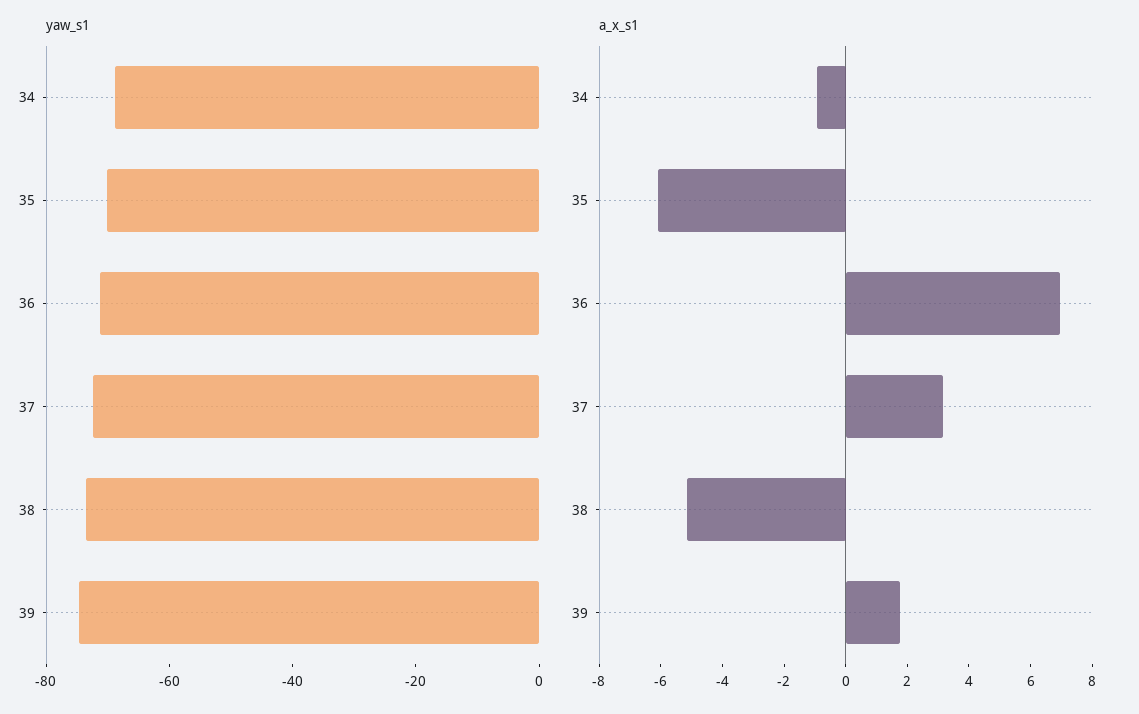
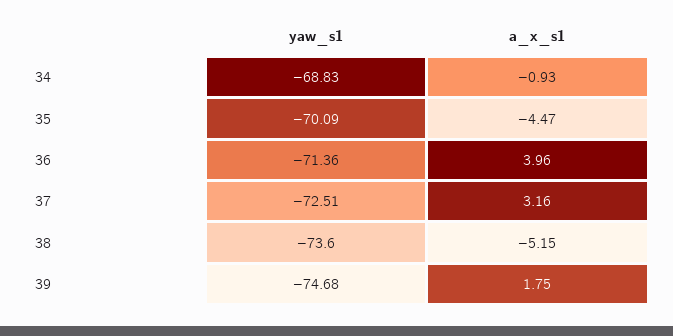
a_x_s1, 35: -6 -> -4.47
a_x_s1, 36: 7 -> 3.96

